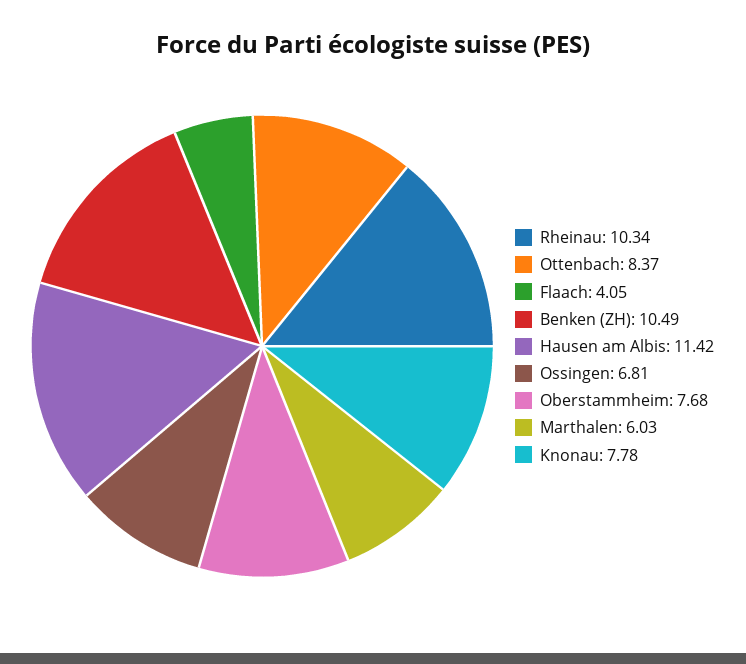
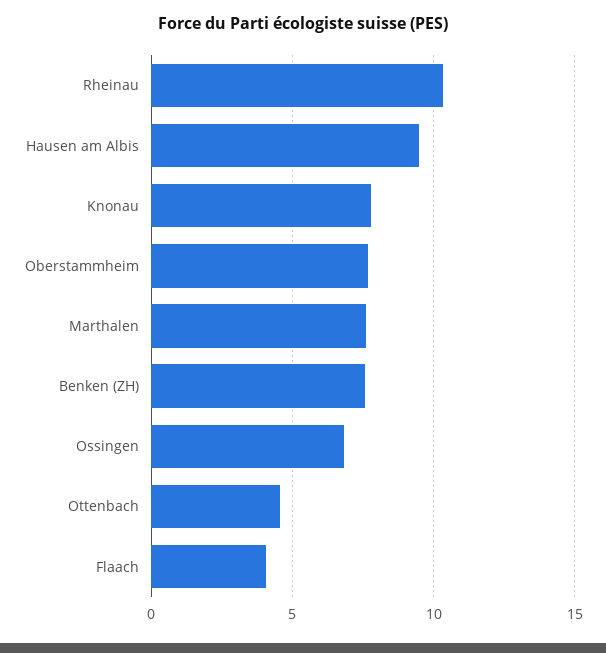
Ottenbach: 8.37 -> 4.5
Benken (ZH): 10.49 -> 7.5
Hausen am Albis: 11.42 -> 9.5
Marthalen: 6.03 -> 7.5

